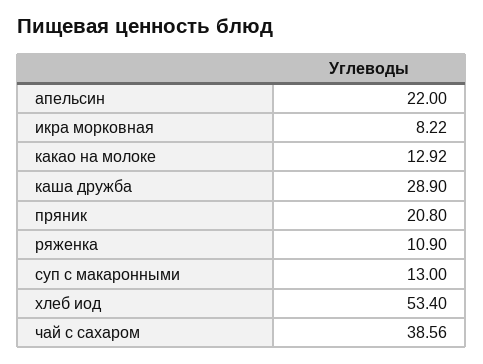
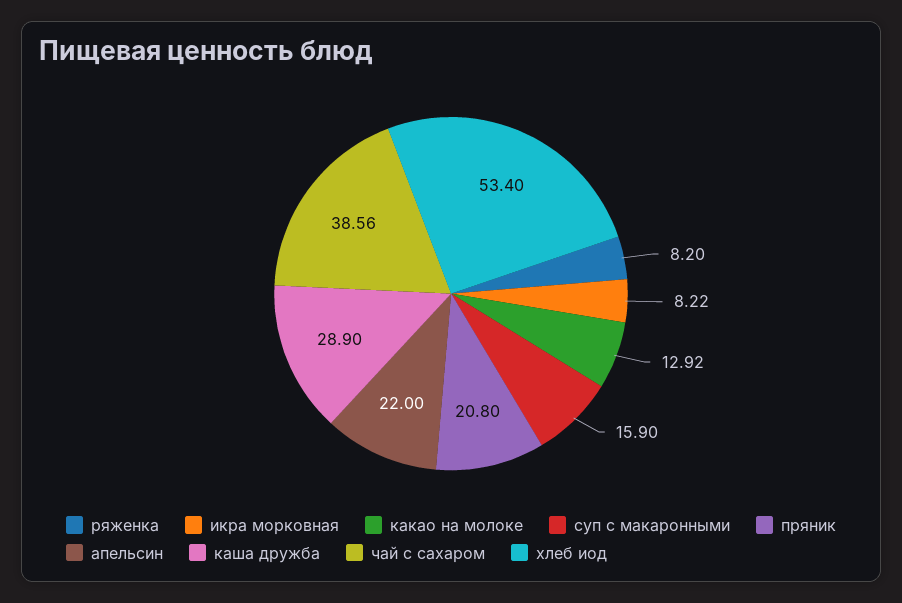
ряженка: 10.9 -> 8.2
суп с макаронными: 13 -> 15.9

